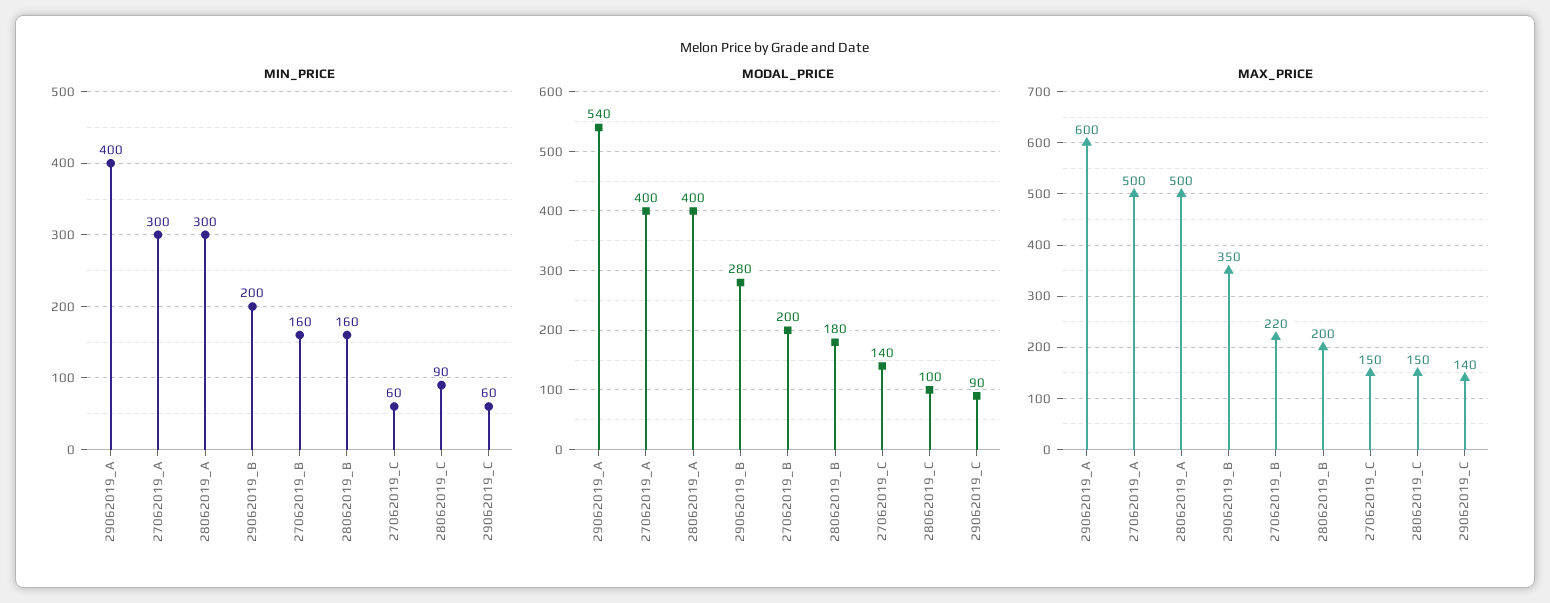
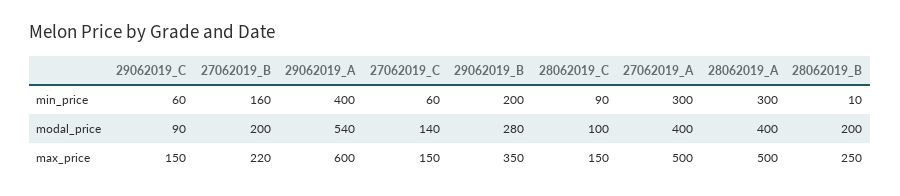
MIN_PRICE, 28062019_B: 160 -> 10
MODAL_PRICE, 28062019_B: 180 -> 200
MAX_PRICE, 28062019_B: 200 -> 250
MAX_PRICE, 29062019_C: 140 -> 150

